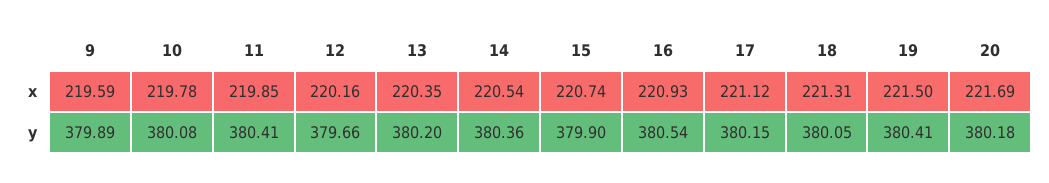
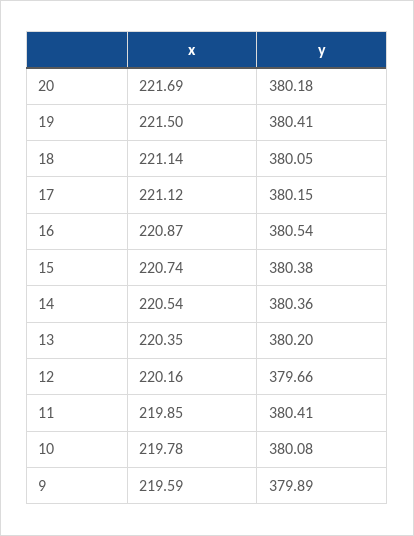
16, x: 220.93 -> 220.87
18, x: 221.31 -> 221.14
15, y: 379.9 -> 380.38

